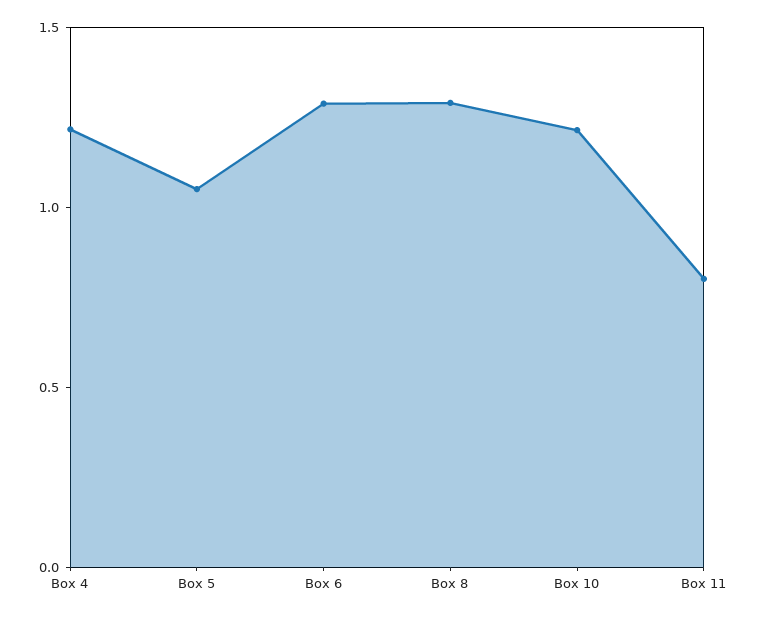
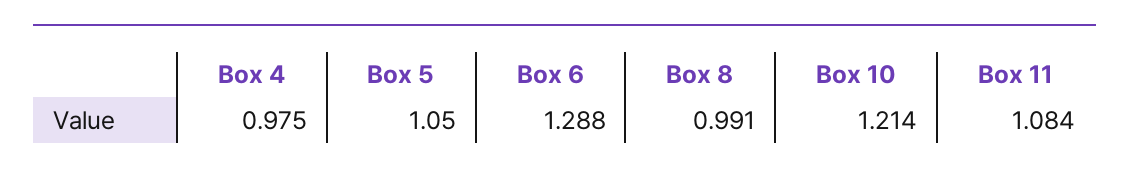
Box 4: 1.2 -> 0.975
Box 8: 1.3 -> 0.991
Box 11: 0.8 -> 1.084

